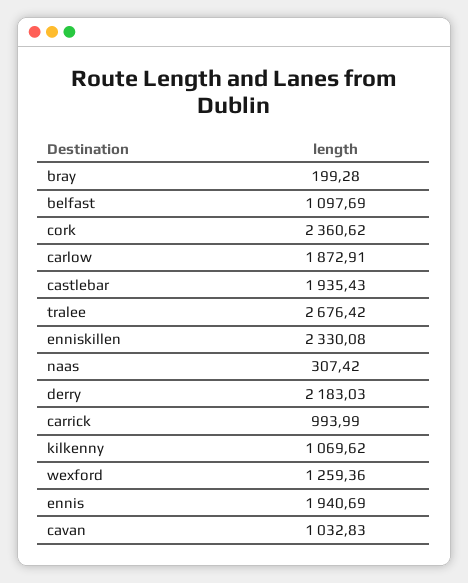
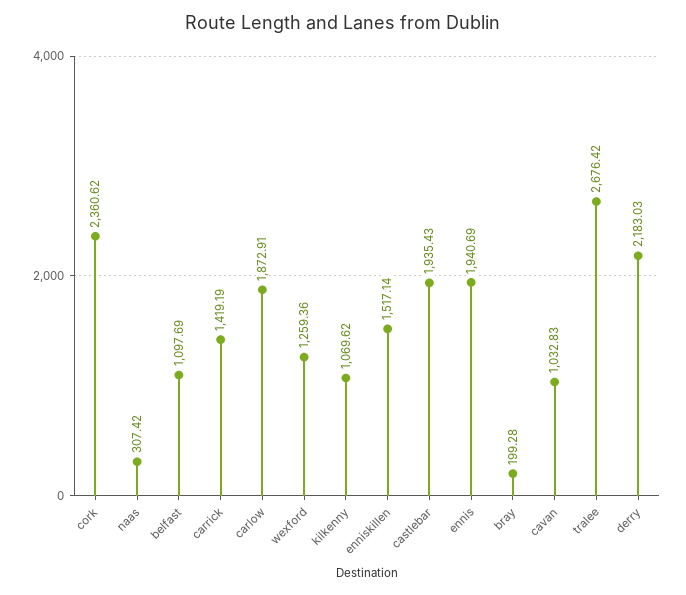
enniskillen: 2330.08 -> 1517.14
carrick: 993.99 -> 1419.19

